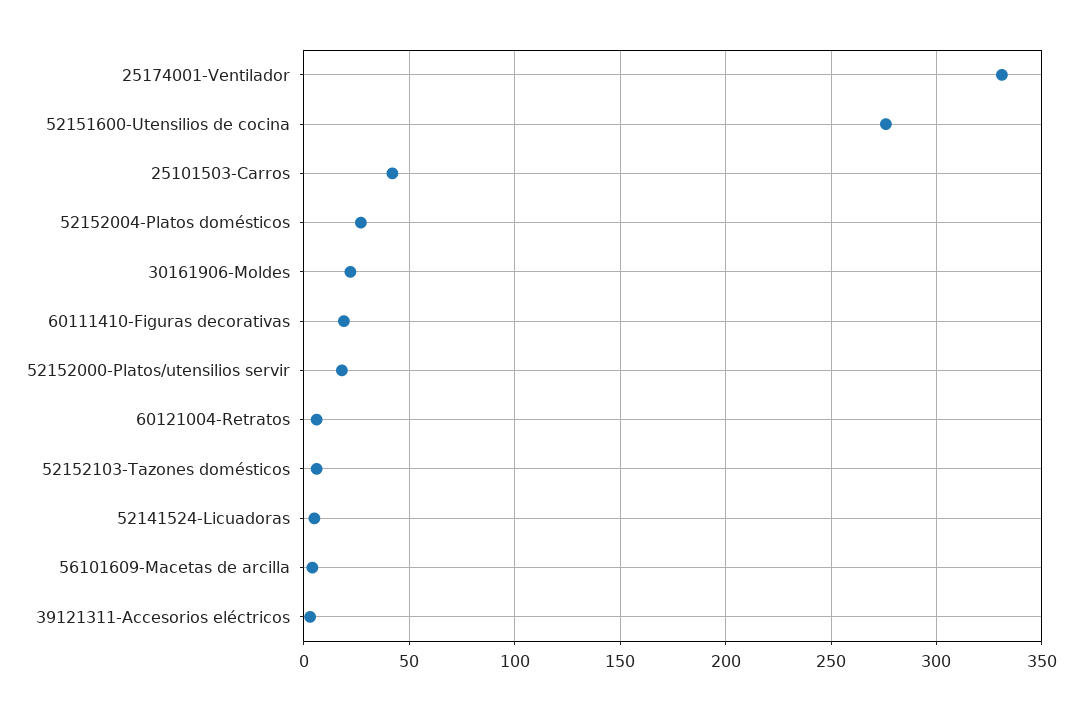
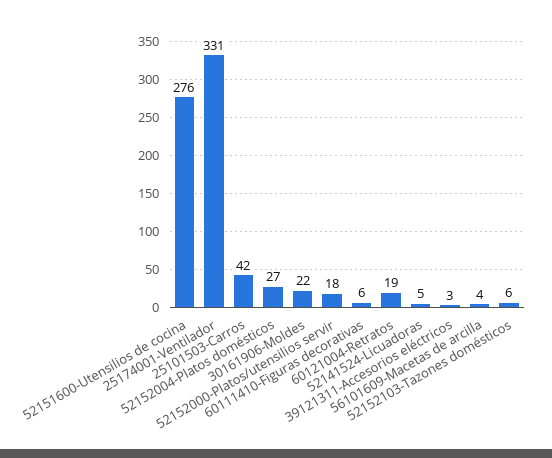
60111410-Figuras decorativas: 20 -> 6
60121004-Retratos: 5 -> 19

